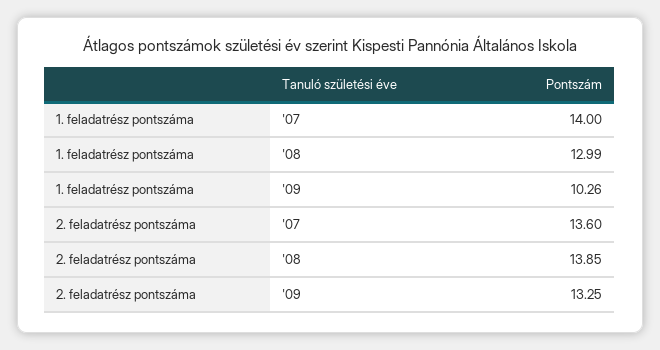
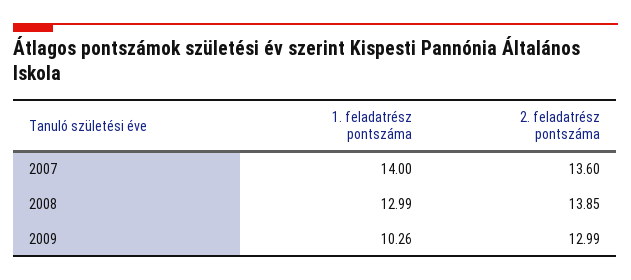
2. feladatrész pontszáma, '09: 13.25 -> 12.99

